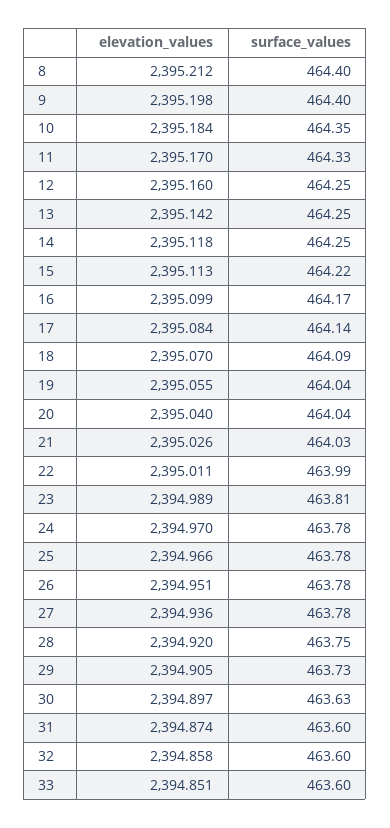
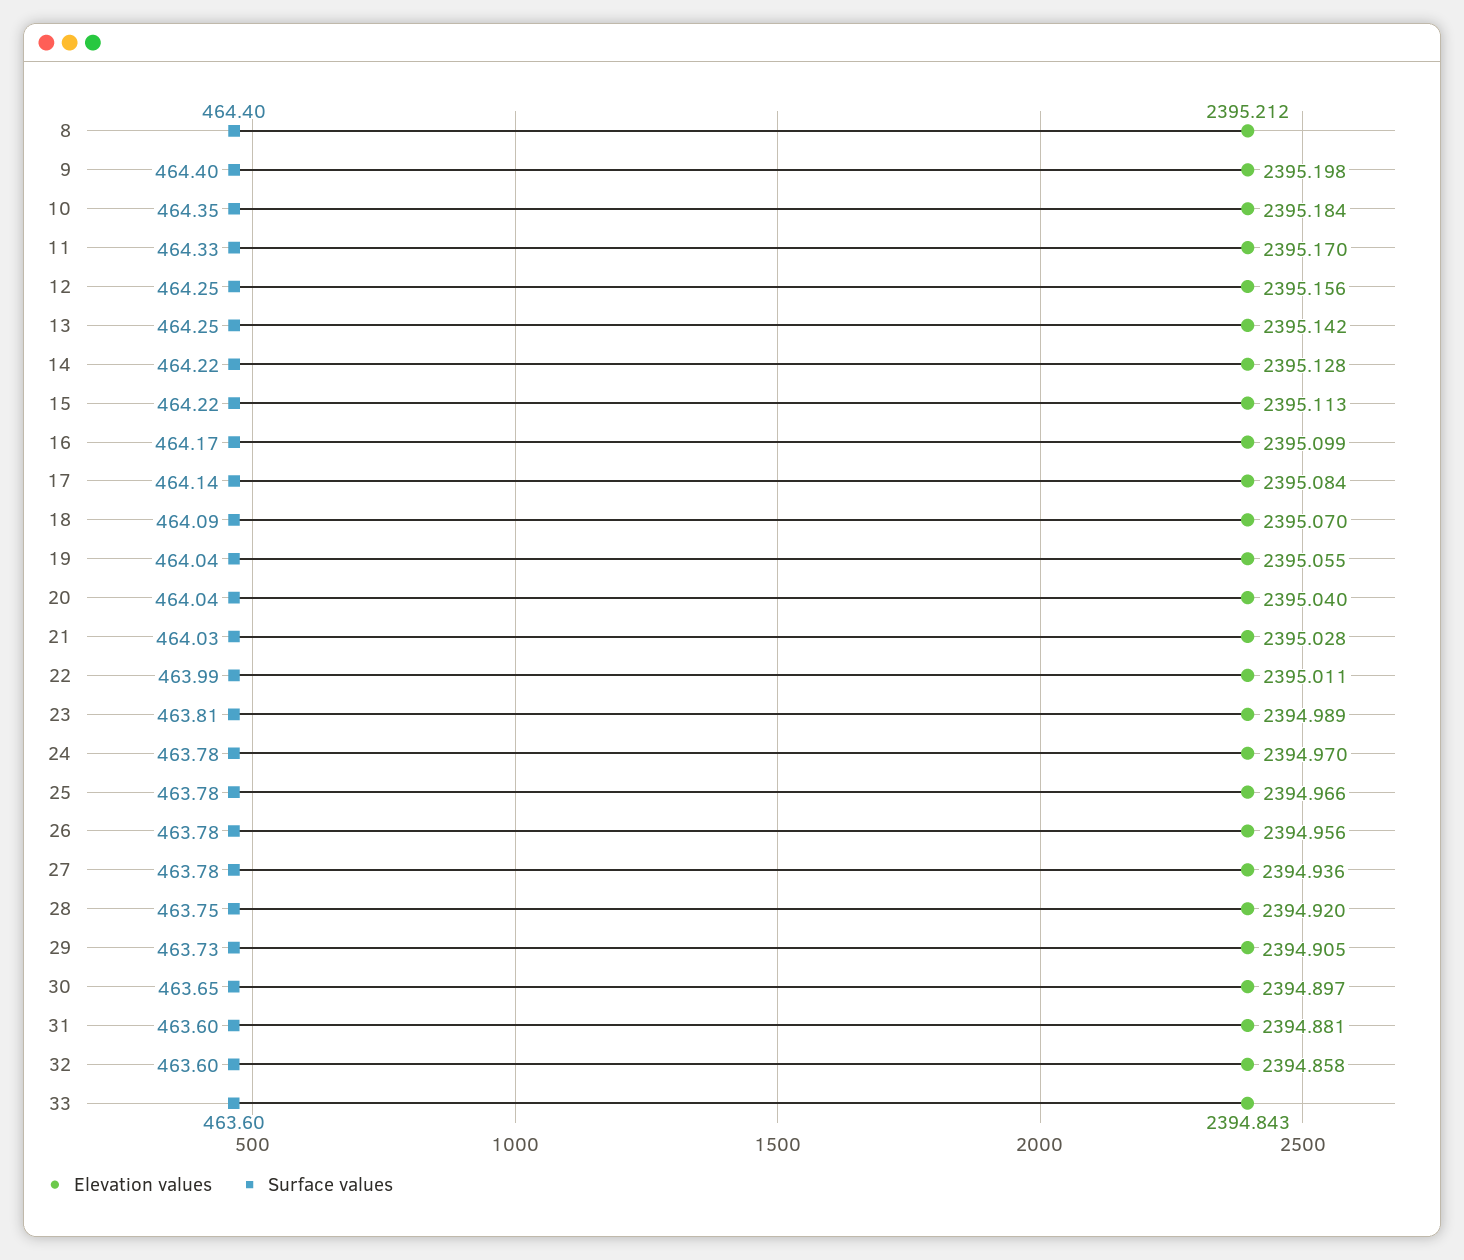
elevation_values, 12: 2395.16 -> 2395.156
elevation_values, 14: 2395.118 -> 2395.128
surface_values, 14: 464.25 -> 464.22
elevation_values, 21: 2395.026 -> 2395.028
elevation_values, 26: 2394.951 -> 2394.956
surface_values, 30: 463.63 -> 463.65
elevation_values, 31: 2394.874 -> 2394.881
elevation_values, 33: 2394.851 -> 2394.843

